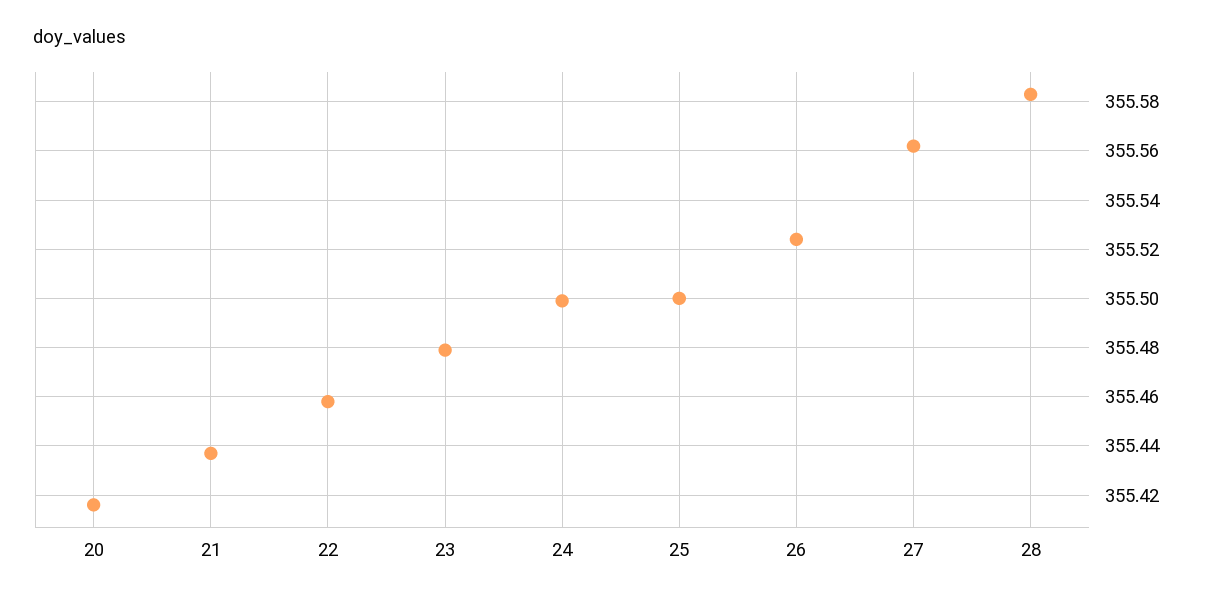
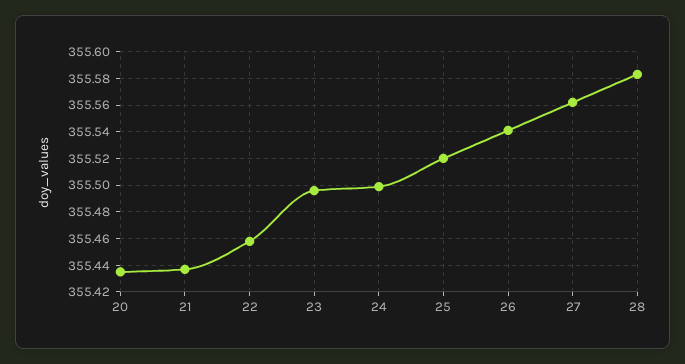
20: 355.415 -> 355.435
23: 355.48 -> 355.495
25: 355.5 -> 355.52
26: 355.525 -> 355.54

